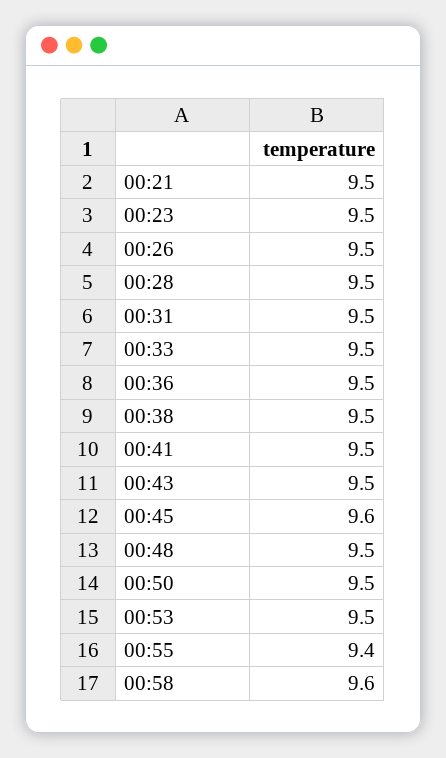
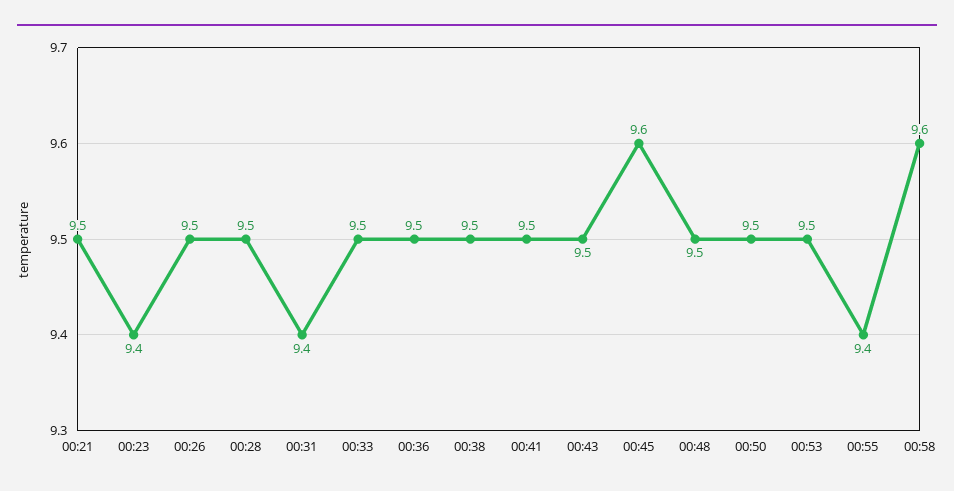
00:23: 9.5 -> 9.4
00:31: 9.5 -> 9.4

